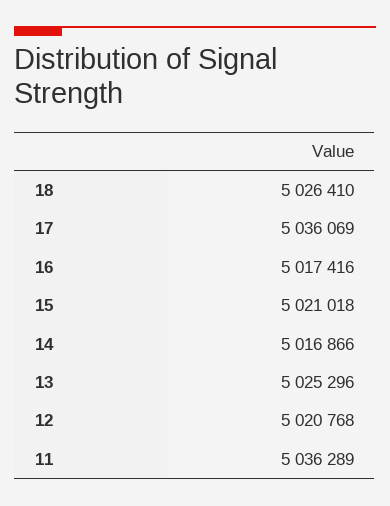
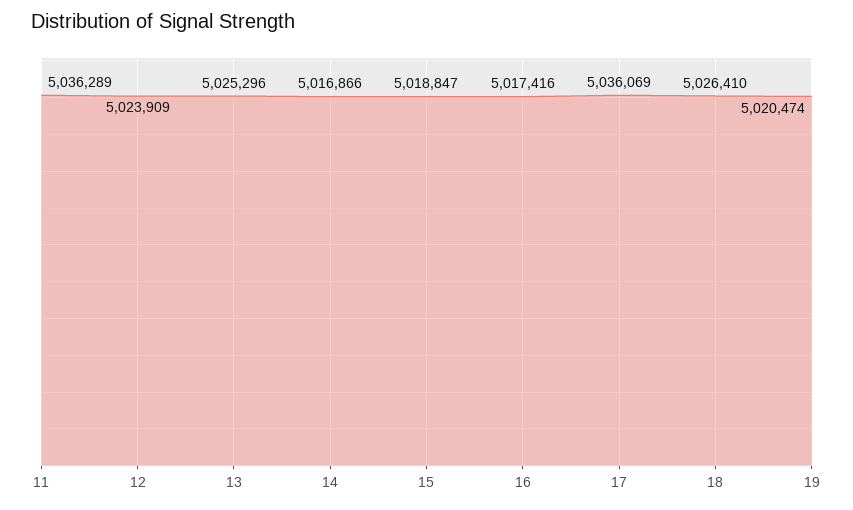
15: 5021018 -> 5018847
12: 5020768 -> 5023909
19: none -> 5020474

